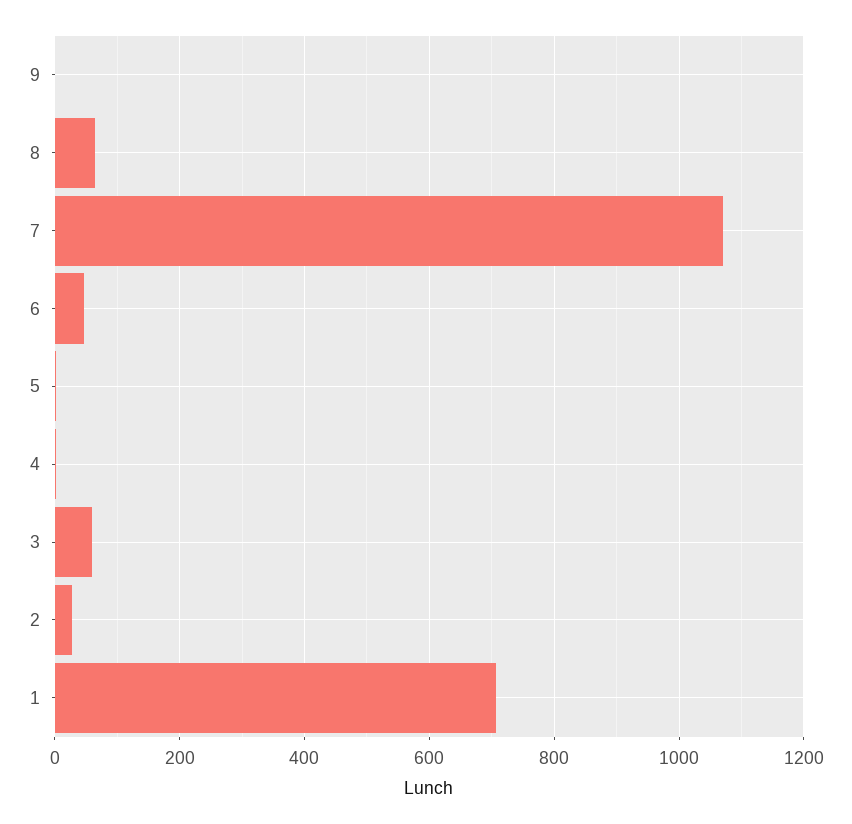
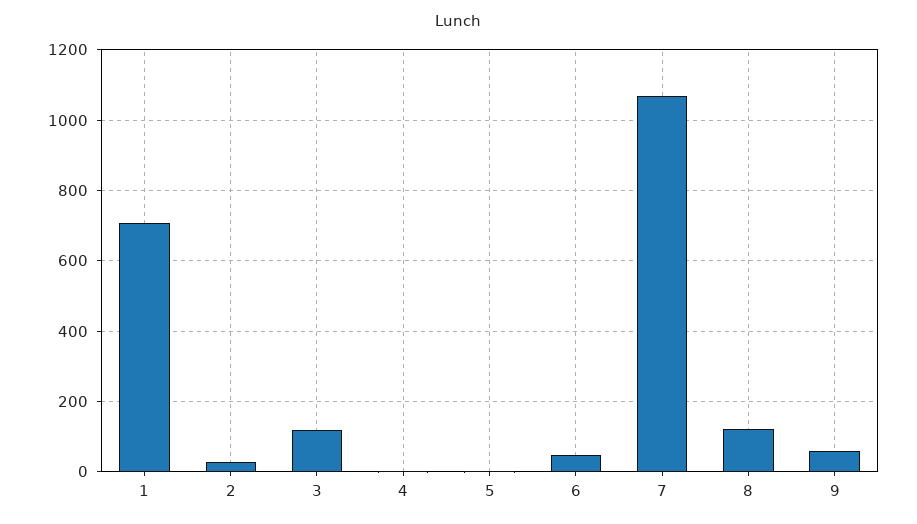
9: 0 -> 60
8: 60 -> 120
3: 60 -> 120

